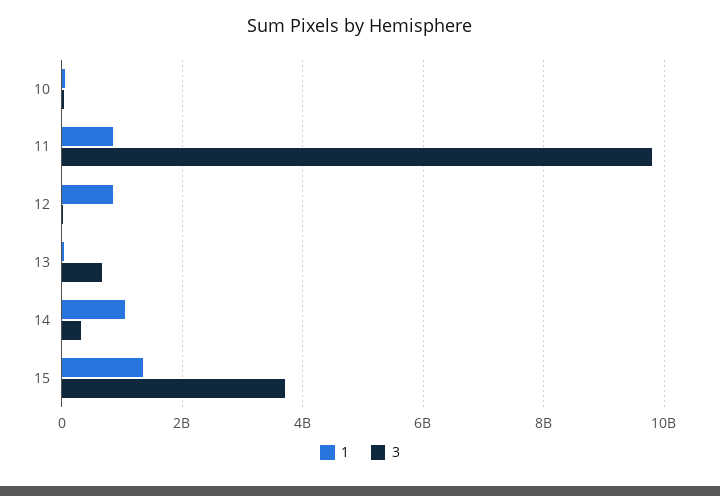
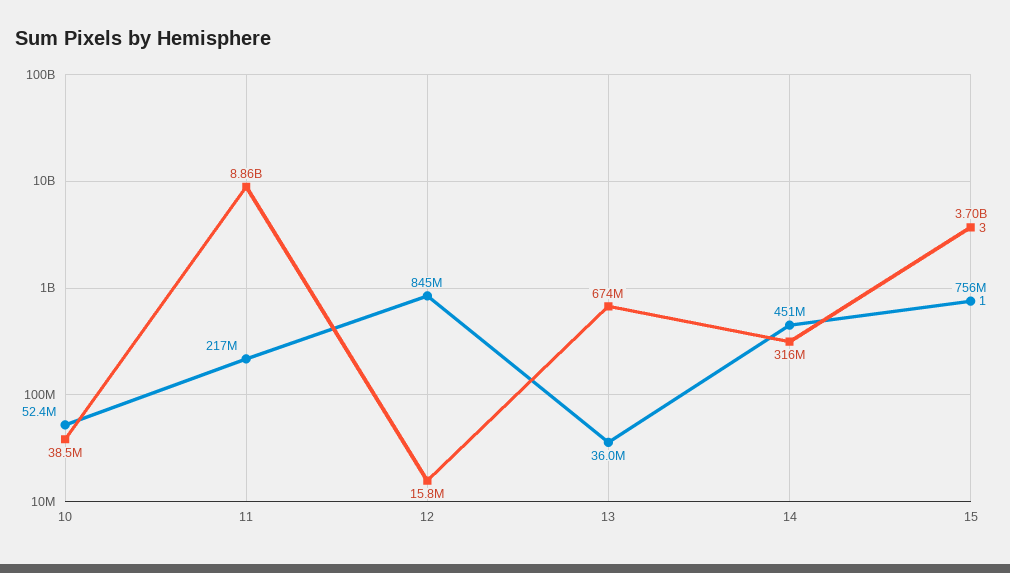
1, 11: 800000000 -> 217000000
3, 11: 9800000000 -> 8860000000
1, 14: 1000000000 -> 451000000
1, 15: 1400000000 -> 756000000

